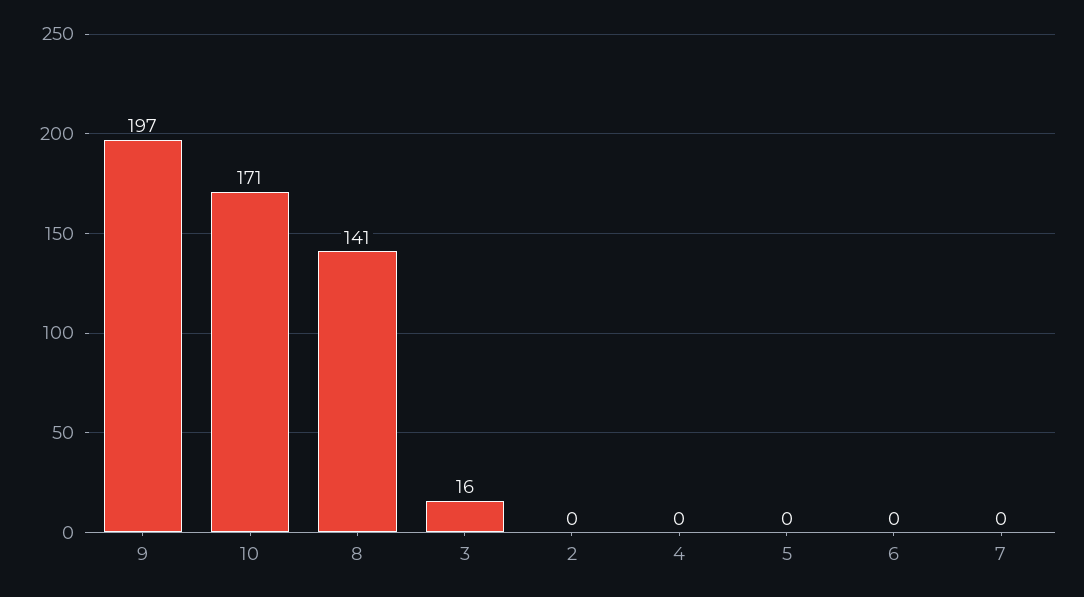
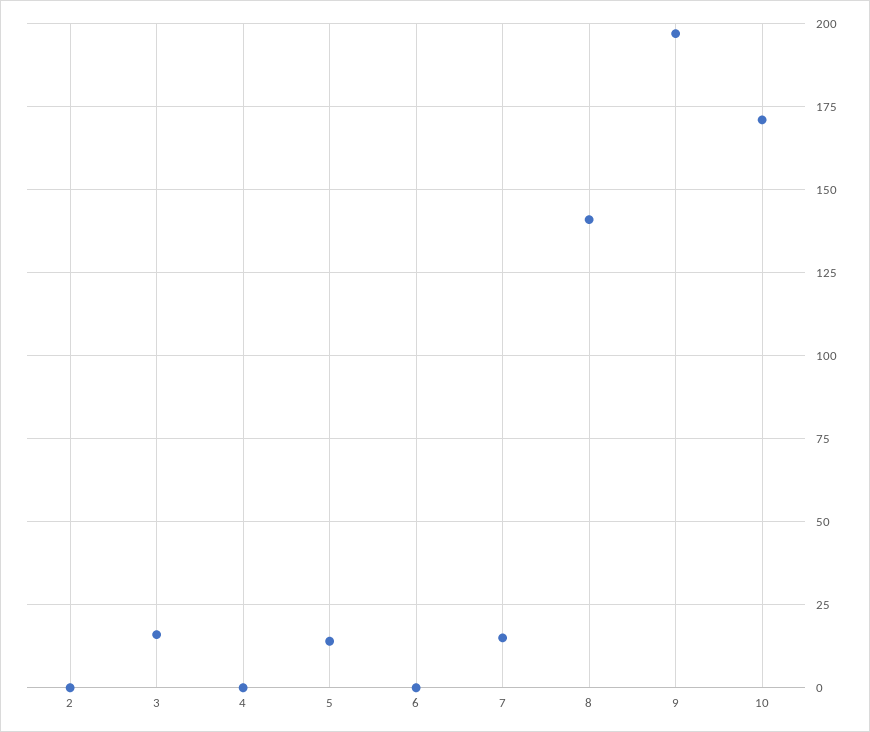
5: 0 -> 15
7: 0 -> 15

